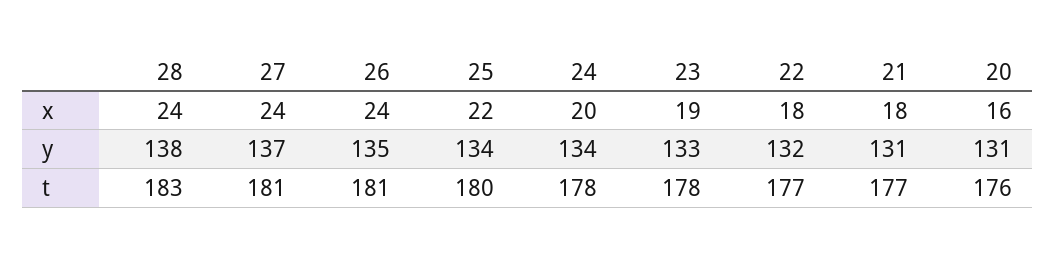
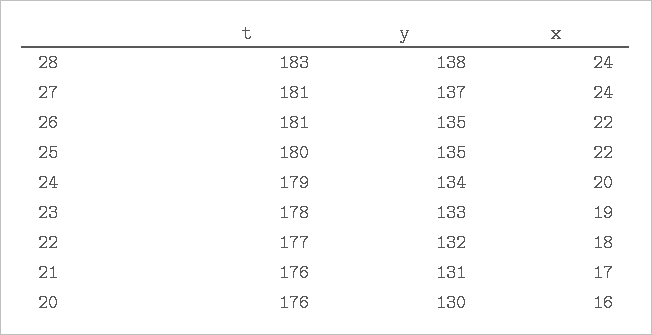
26, x: 24 -> 22
21, x: 18 -> 17
25, y: 134 -> 135
20, y: 131 -> 130
24, t: 178 -> 179
21, t: 177 -> 176

